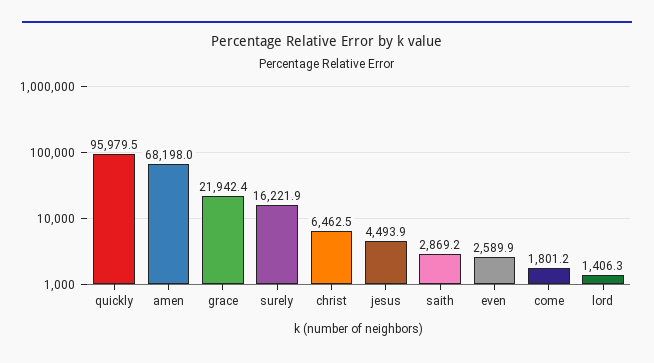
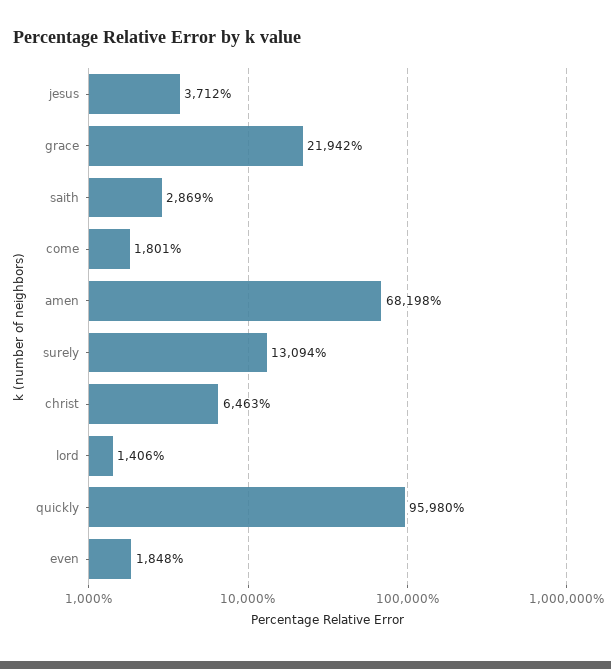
surely: 16221.9 -> 13094
jesus: 4493.9 -> 3712
even: 2589.9 -> 1848

